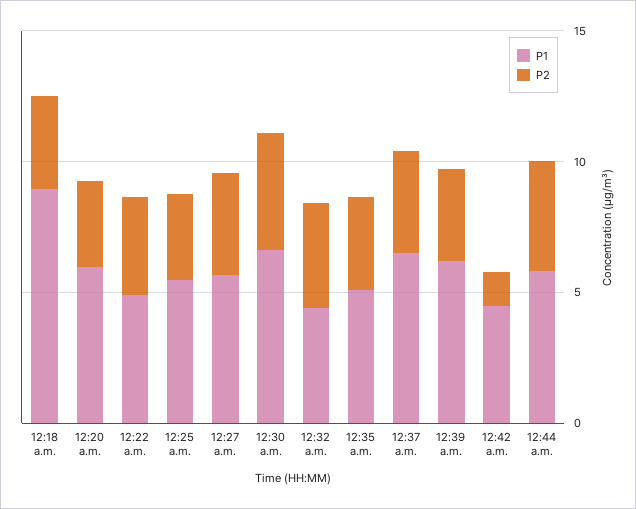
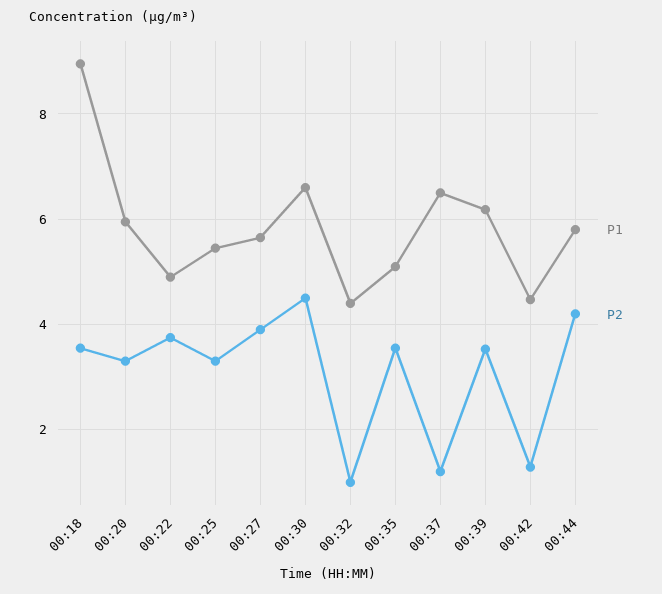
P2, 12:32 a.m.: 4 -> 1
P2, 12:37 a.m.: 4 -> 1.2

